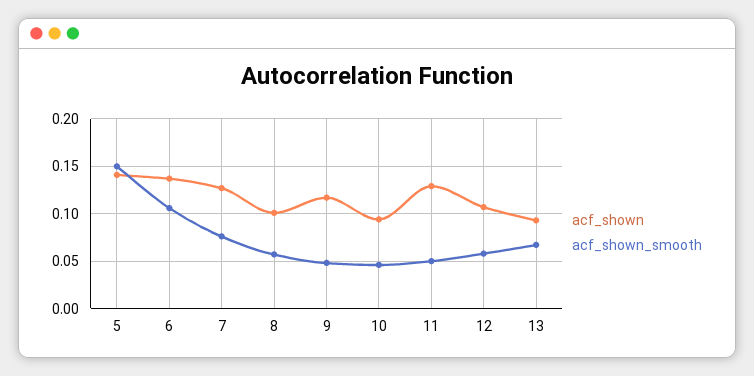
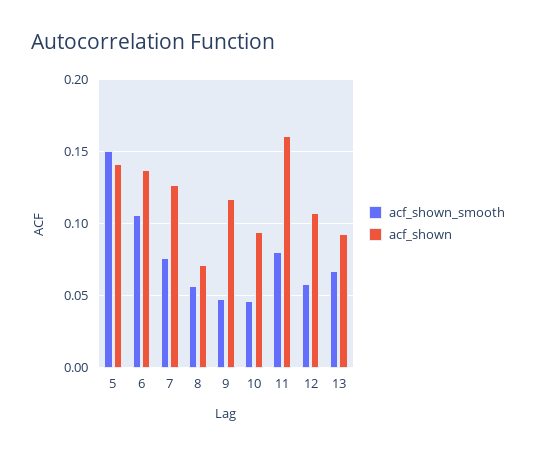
acf_shown, 8: 0.1 -> 0.07
acf_shown, 11: 0.13 -> 0.16
acf_shown_smooth, 11: 0.05 -> 0.08

